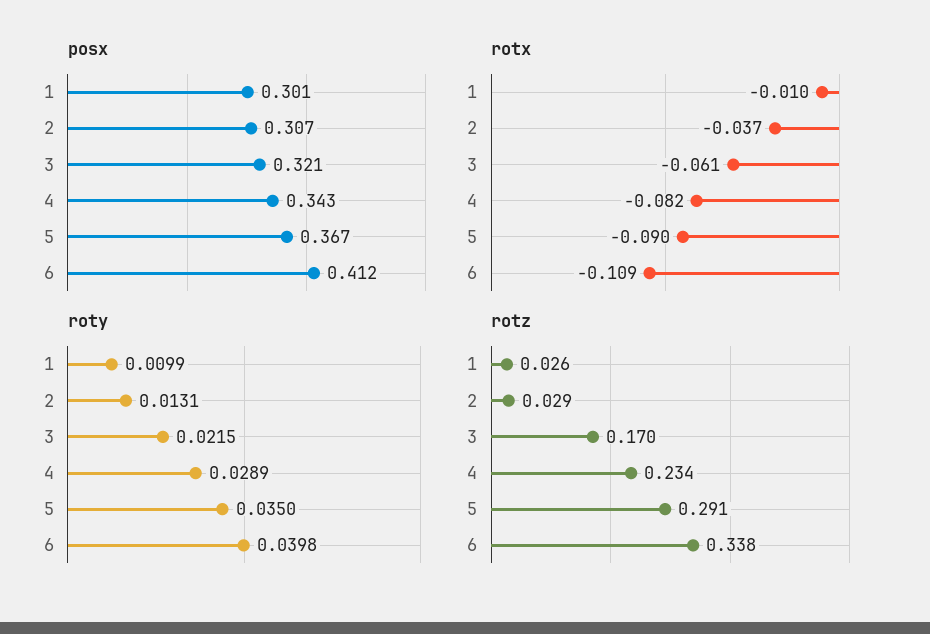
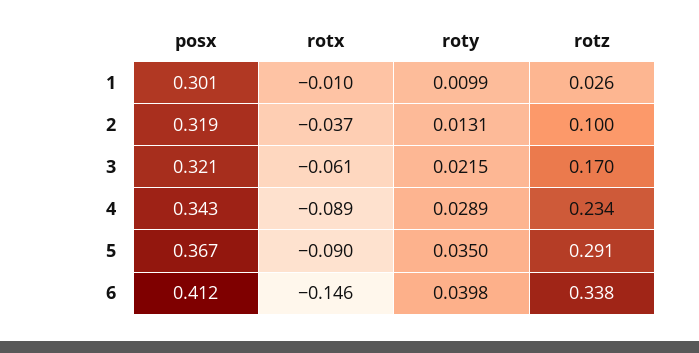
posx, 2: 0.307 -> 0.319
rotx, 4: -0.082 -> -0.089
rotx, 6: -0.109 -> -0.146
rotz, 2: 0.029 -> 0.1

